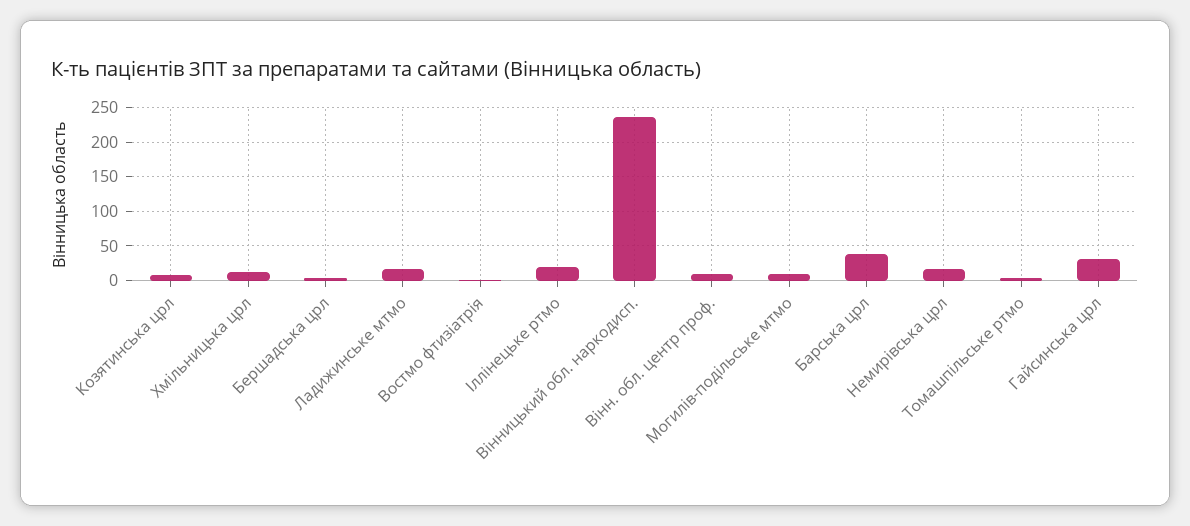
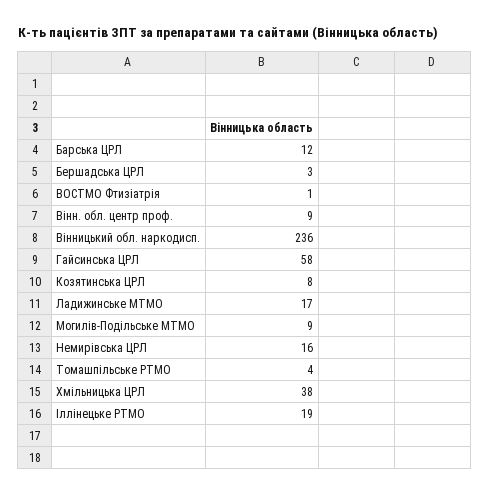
Хмільницька црл: 10 -> 38
Барська црл: 40 -> 12
Гайсинська црл: 30 -> 58

